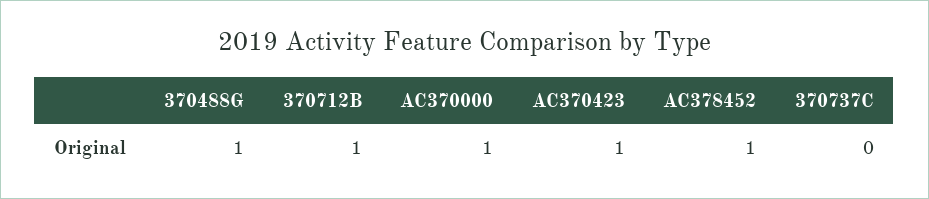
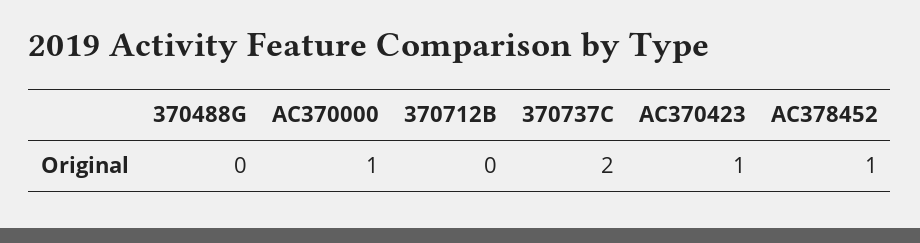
370488G: 1 -> 0
370712B: 1 -> 0
370737C: 0 -> 2

